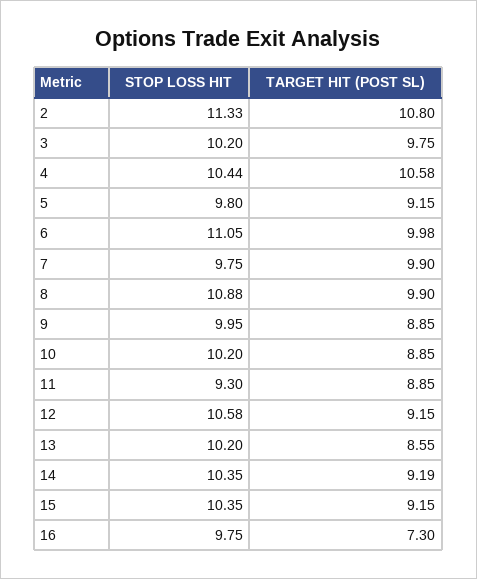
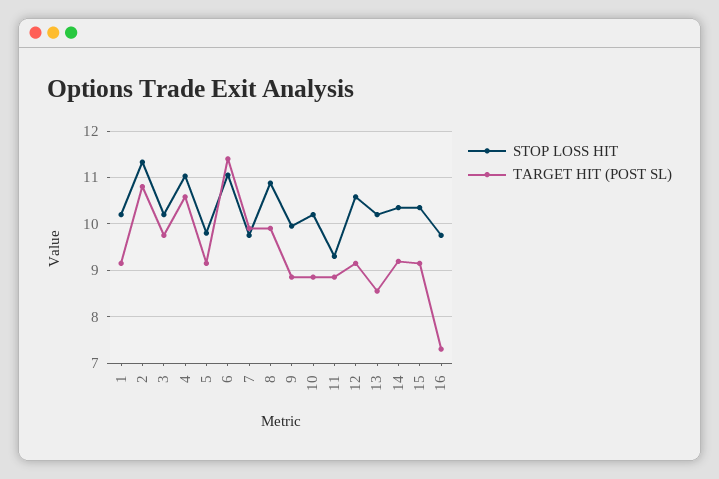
STOP LOSS HIT, 4: 10.44 -> 11
TARGET HIT (POST SL), 6: 9.98 -> 11.4
STOP LOSS HIT, 1: none -> 10.2
TARGET HIT (POST SL), 1: none -> 9.2

